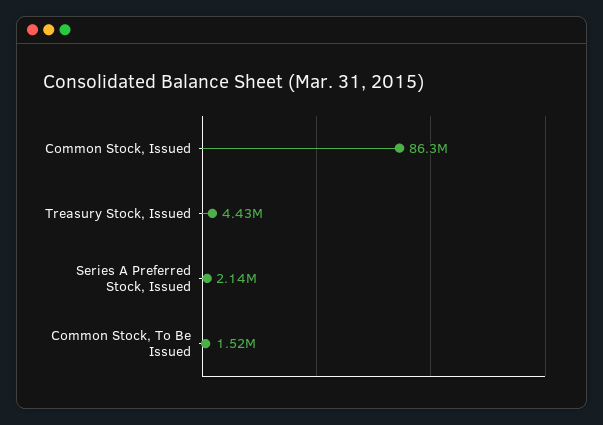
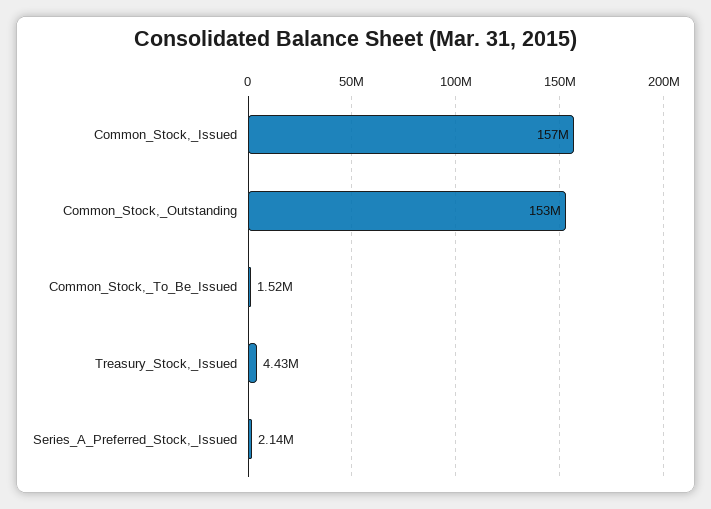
Common Stock, Issued: 86300000 -> 157000000
Common_Stock,_Outstanding: none -> 153000000

